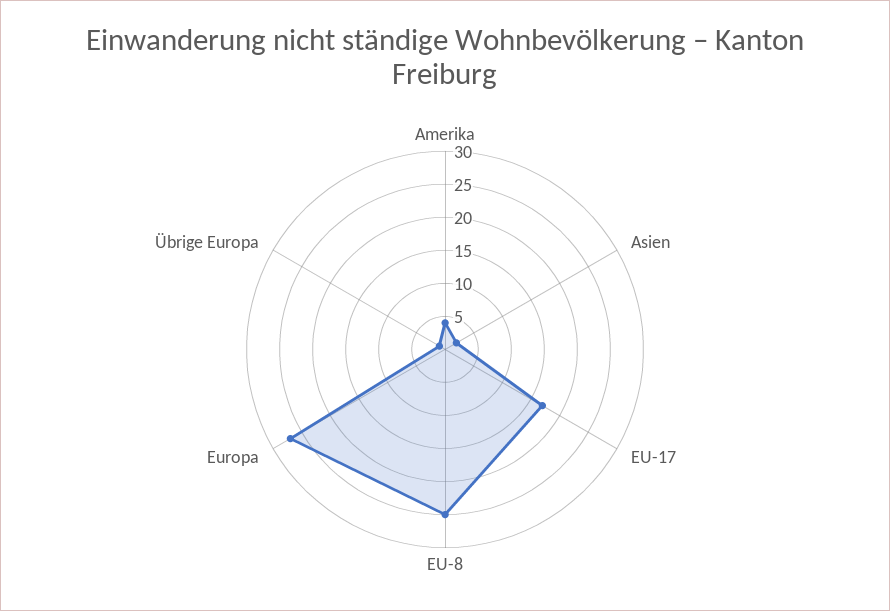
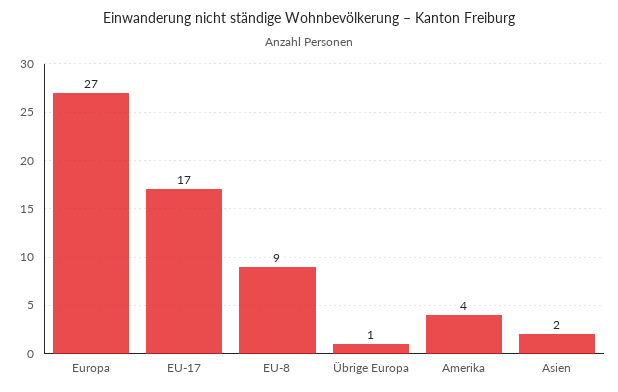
EU-8: 25 -> 9

